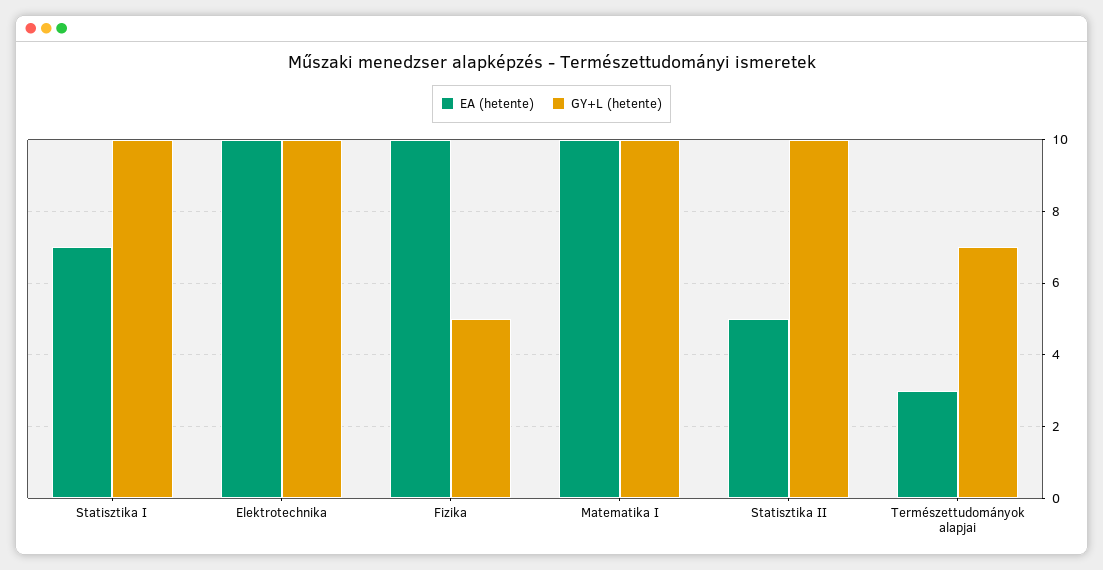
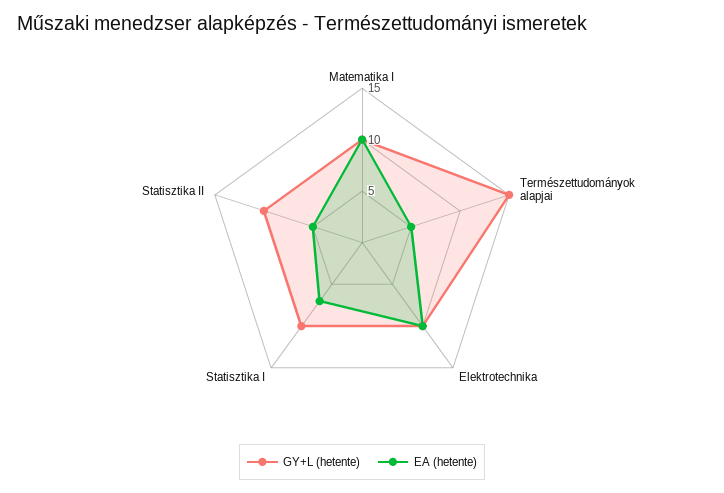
EA (hetente), Fizika: 10 -> none
GY+L (hetente), Fizika: 5 -> none
EA (hetente), Természettudományok alapjai: 3 -> 5
GY+L (hetente), Természettudományok alapjai: 7 -> 15

